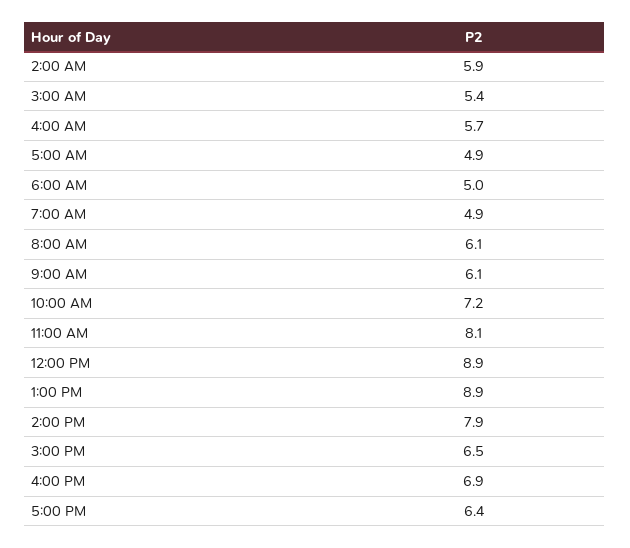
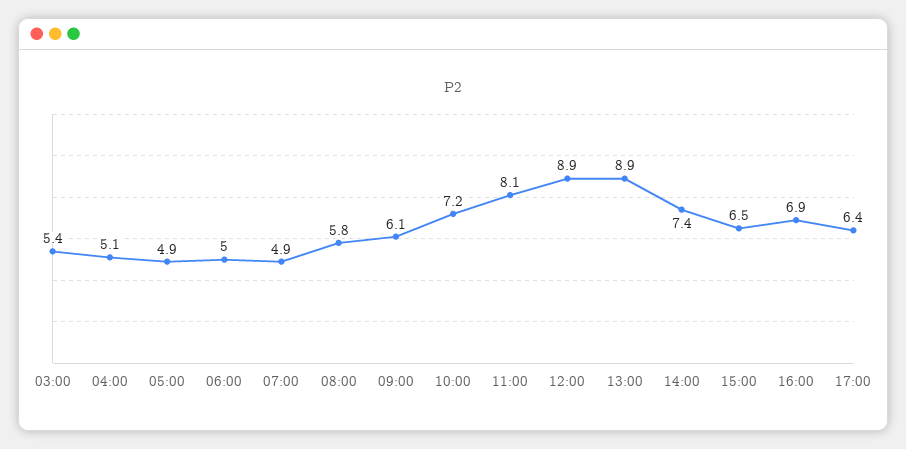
2:00 AM: 5.9 -> none
4:00 AM: 5.7 -> 5.1
8:00 AM: 6.1 -> 5.8
2:00 PM: 7.9 -> 7.4

